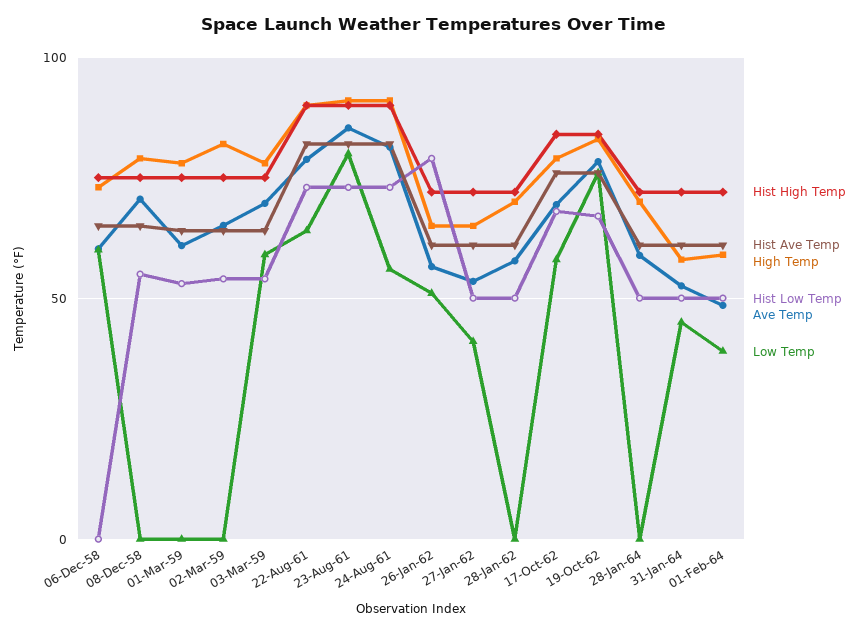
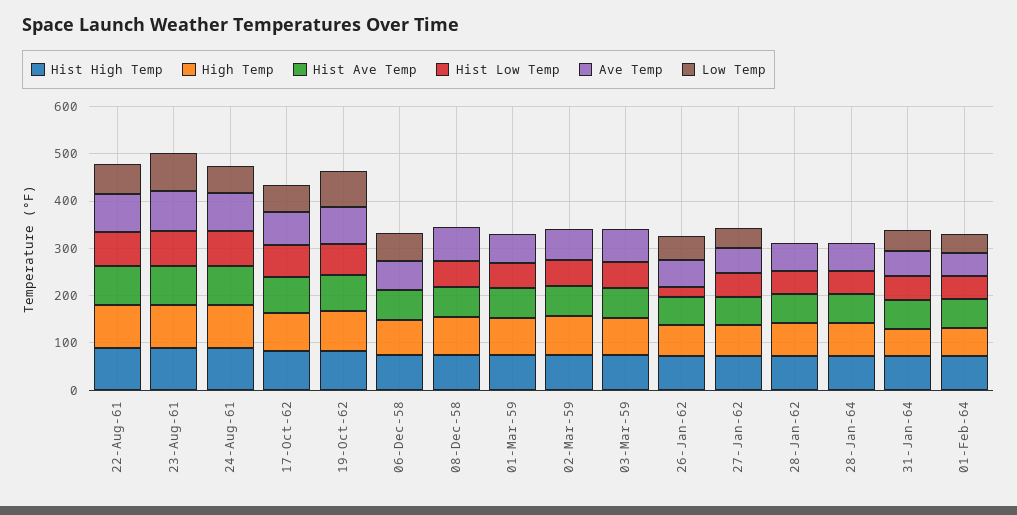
Low Temp, 03-Mar-59: 60 -> 0
Hist Low Temp, 26-Jan-62: 80 -> 20

